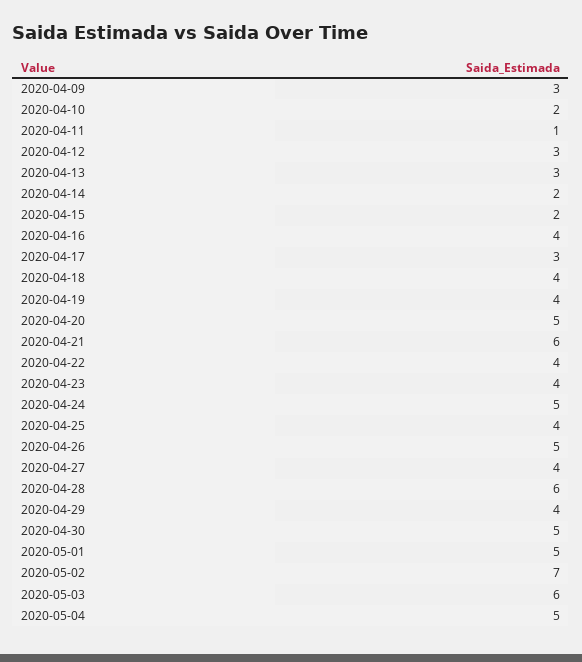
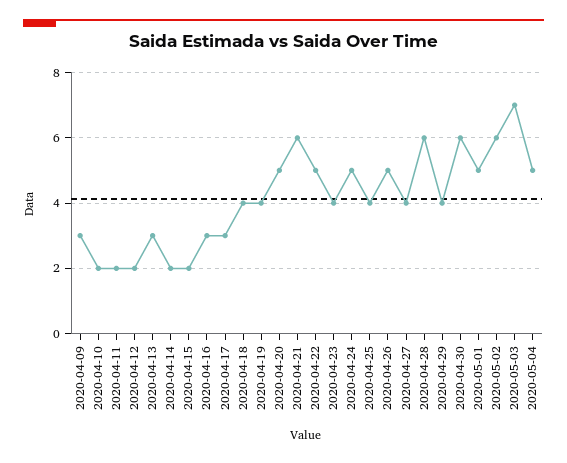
2020-04-11: 1 -> 2
2020-04-12: 3 -> 2
2020-04-16: 4 -> 3
2020-04-22: 4 -> 5
2020-04-30: 5 -> 6
2020-05-02: 7 -> 6
2020-05-03: 6 -> 7

